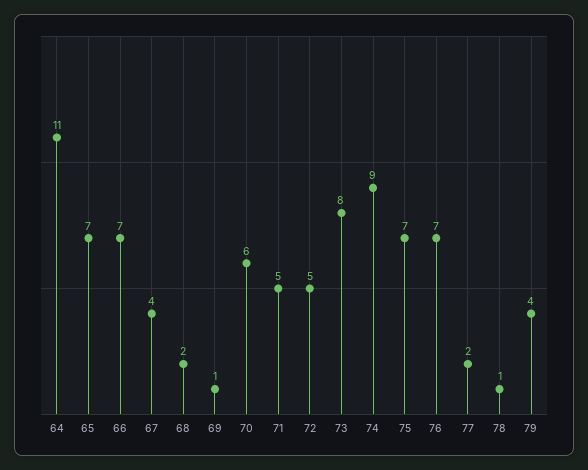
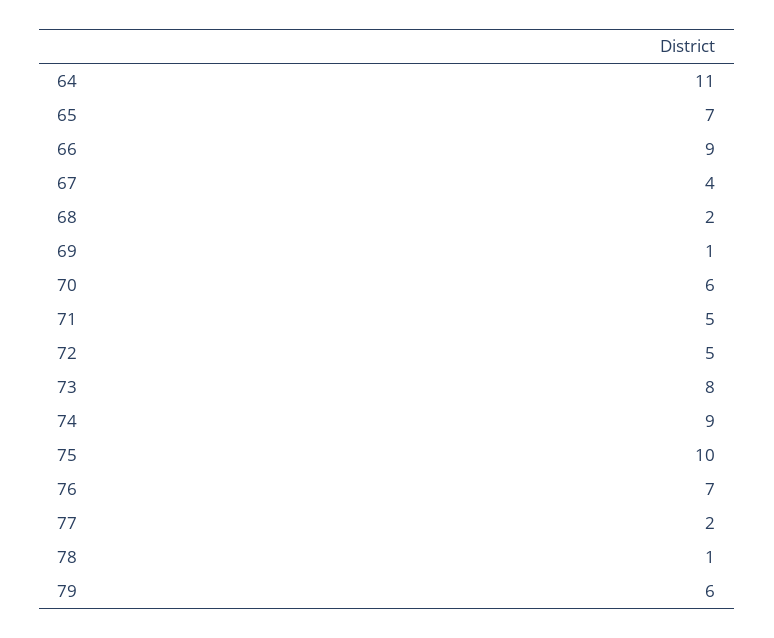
66: 7 -> 9
75: 7 -> 10
79: 4 -> 6

